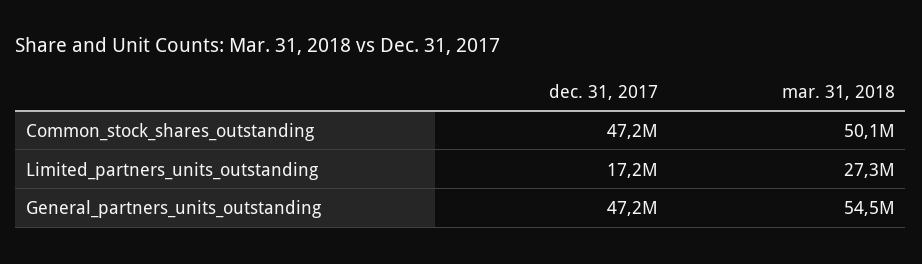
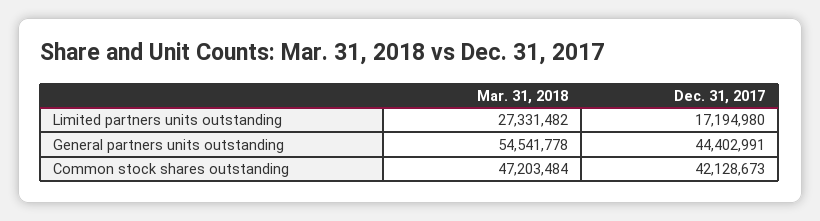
dec. 31, 2017, Common_stock_shares_outstanding: 47200000 -> 42128673
mar. 31, 2018, Common_stock_shares_outstanding: 50100000 -> 47203484
dec. 31, 2017, General_partners_units_outstanding: 47200000 -> 44402991

